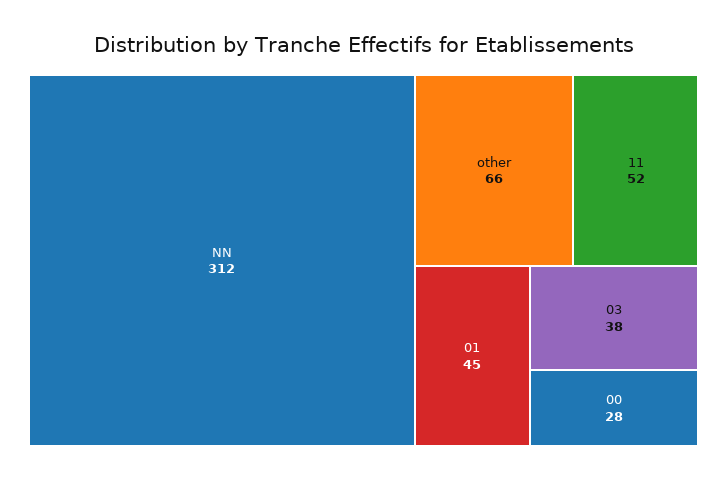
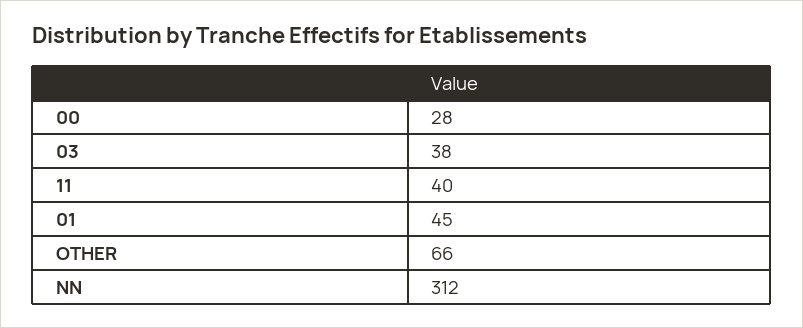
11: 52 -> 40

